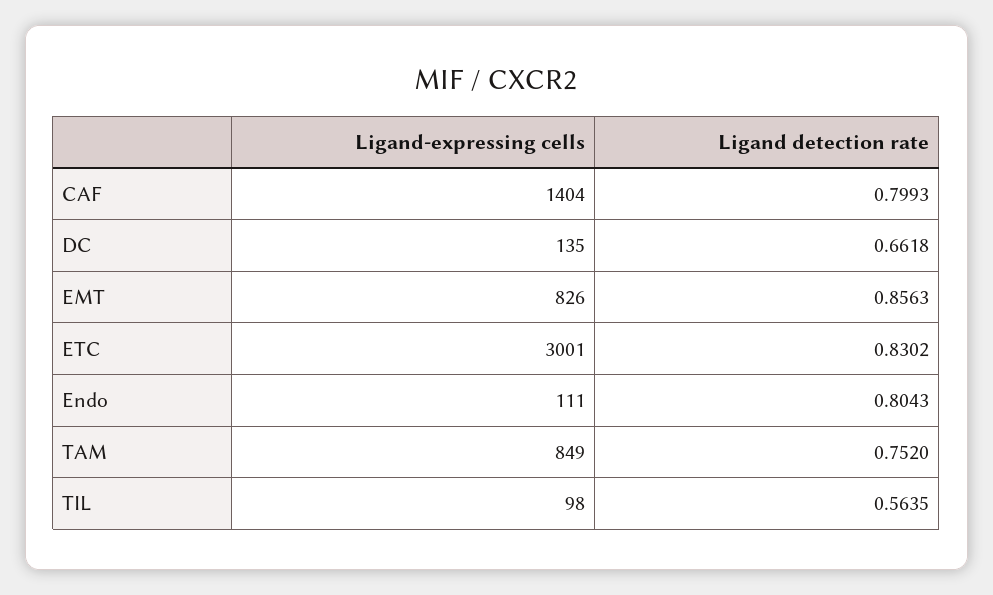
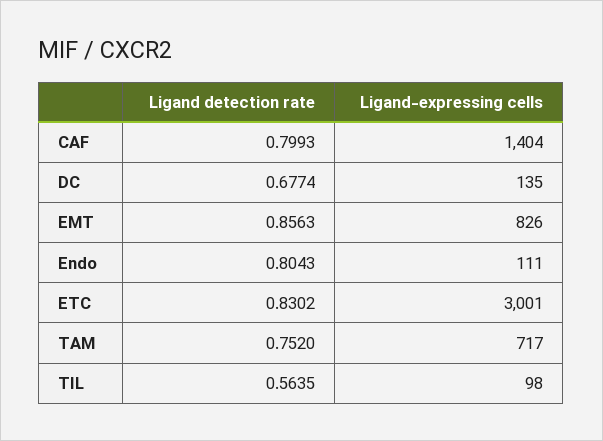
Ligand detection rate, DC: 0.6618 -> 0.6774
Ligand-expressing cells, TAM: 849 -> 717

